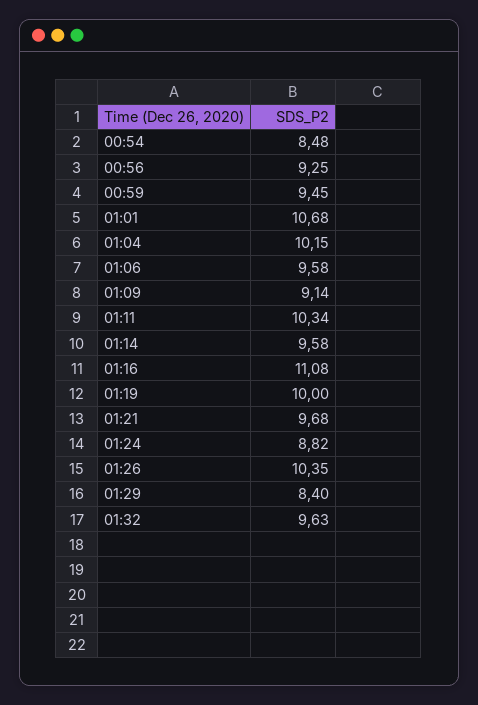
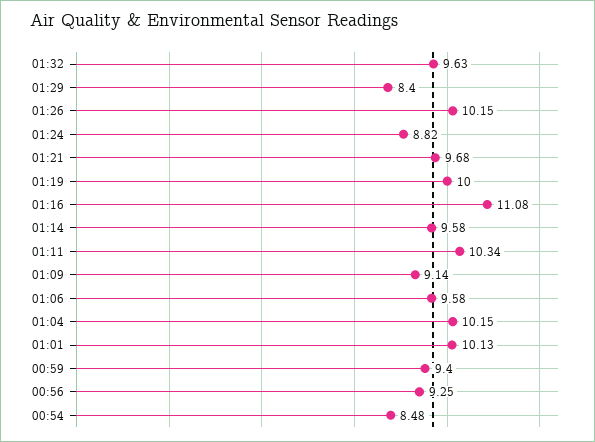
00:59: 9.45 -> 9.4
01:01: 10.68 -> 10.13
01:26: 10.35 -> 10.15

